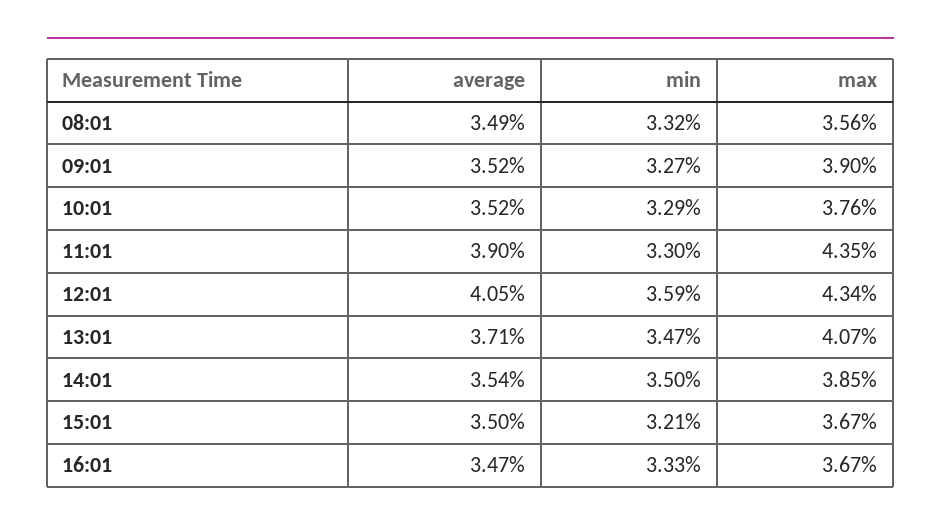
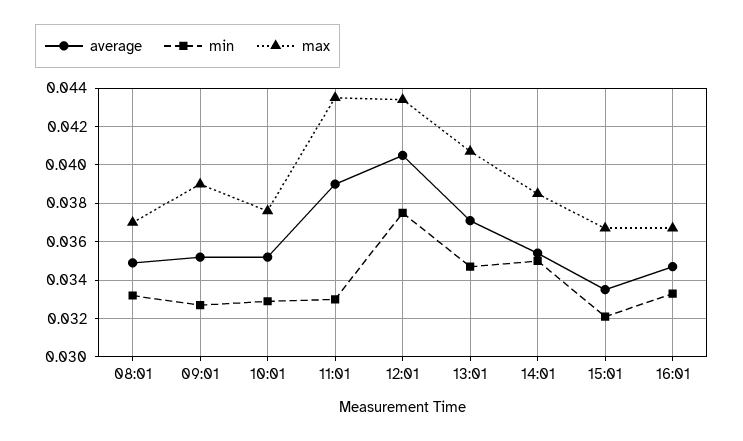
max, 08:01: 0.0356 -> 0.037
min, 12:01: 0.0359 -> 0.0375
average, 15:01: 0.035 -> 0.0335

